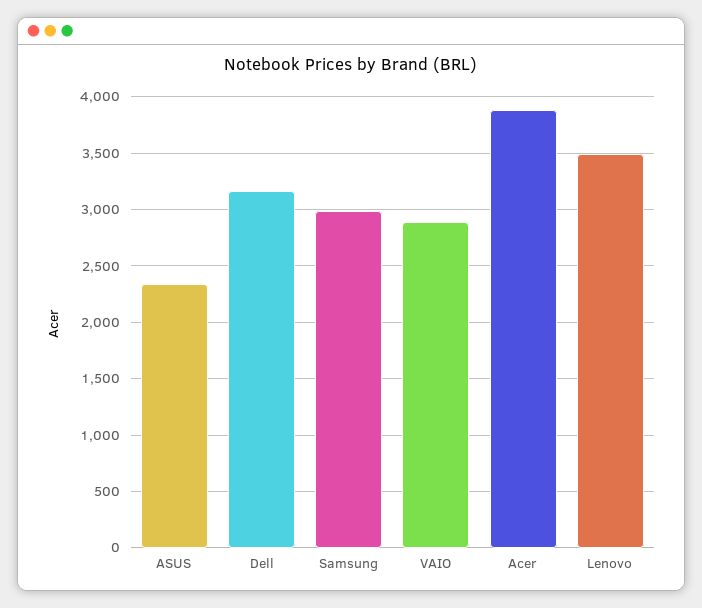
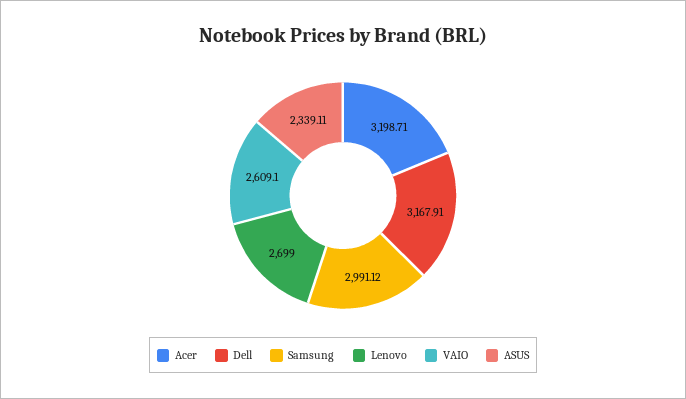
VAIO: 2900 -> 2609.1
Acer: 3900 -> 3198.71
Lenovo: 3500 -> 2699

